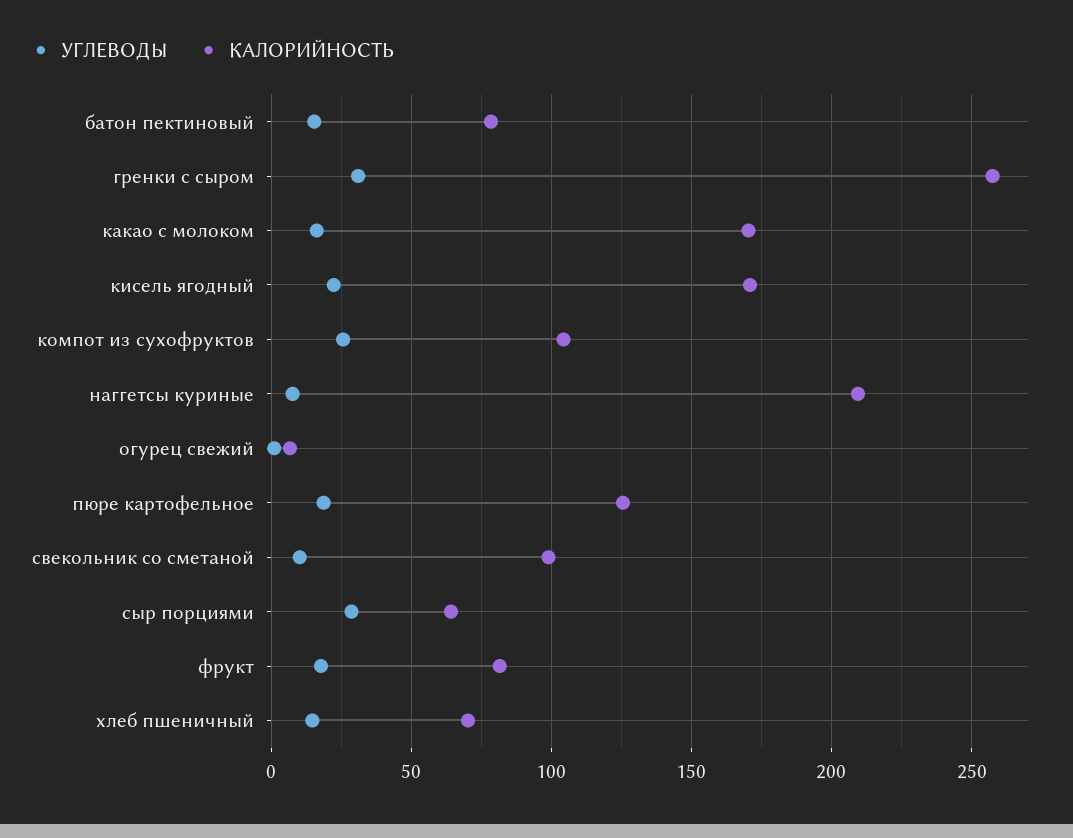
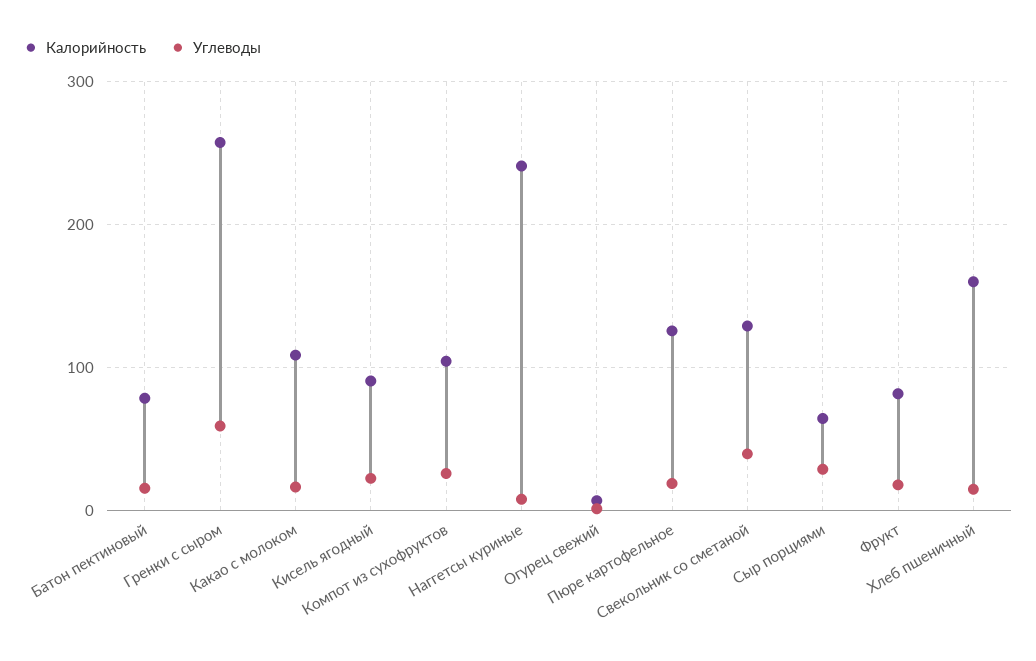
УГЛЕВОДЫ, гренки с сыром: 30 -> 60
КАЛОРИЙНОСТЬ, какао с молоком: 170 -> 110
КАЛОРИЙНОСТЬ, кисель ягодный: 170 -> 90
КАЛОРИЙНОСТЬ, наггетсы куриные: 210 -> 240
УГЛЕВОДЫ, свекольник со сметаной: 10 -> 40
КАЛОРИЙНОСТЬ, свекольник со сметаной: 100 -> 130
КАЛОРИЙНОСТЬ, хлеб пшеничный: 70 -> 160

